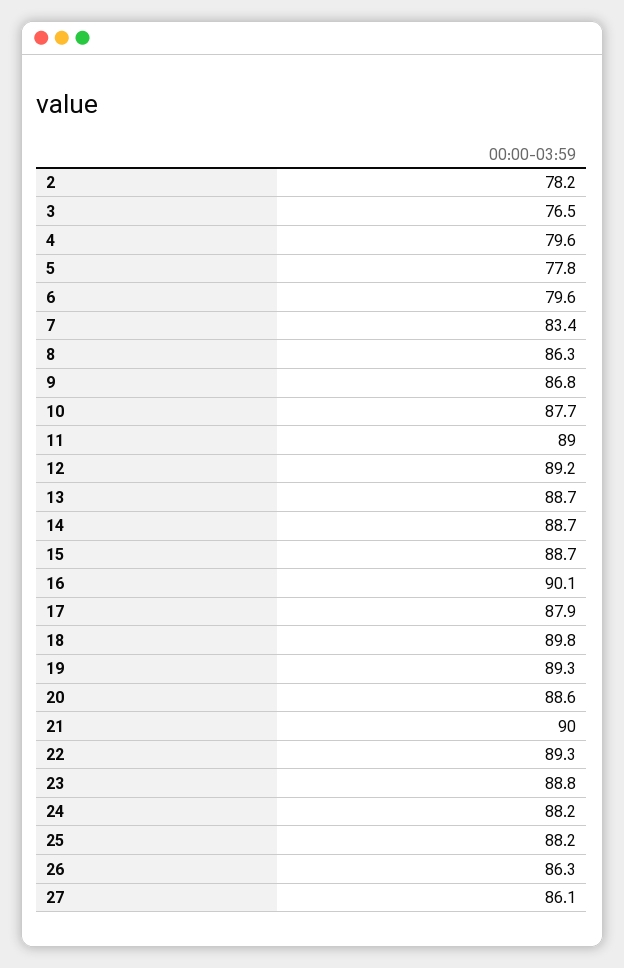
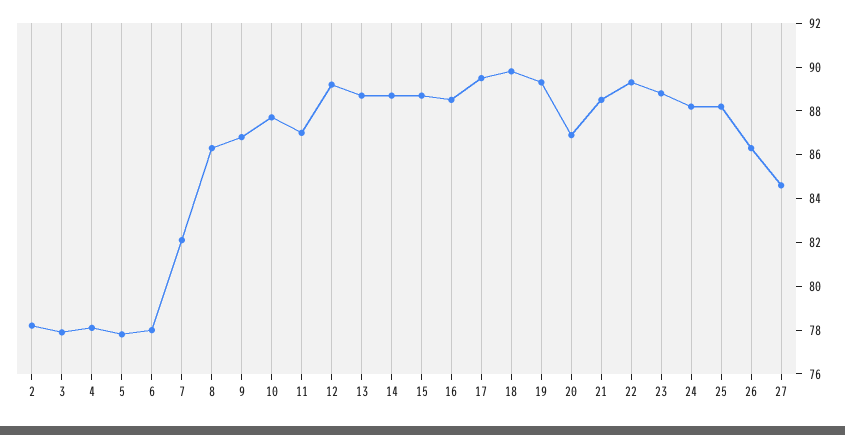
3: 76.5 -> 78
4: 79.6 -> 78
6: 79.6 -> 78
7: 83.4 -> 82
11: 89 -> 87
16: 90.1 -> 88.5
17: 87.9 -> 89.5
20: 88.6 -> 87
21: 90 -> 88.5
27: 86.1 -> 84.5

